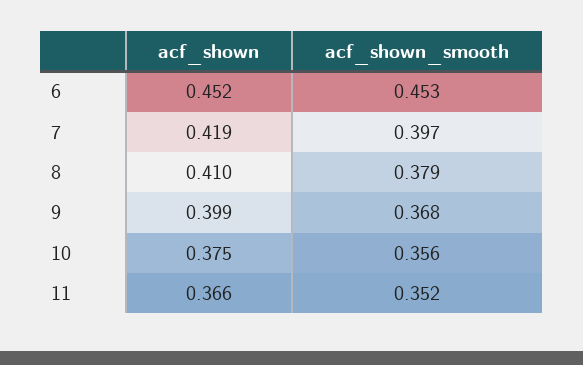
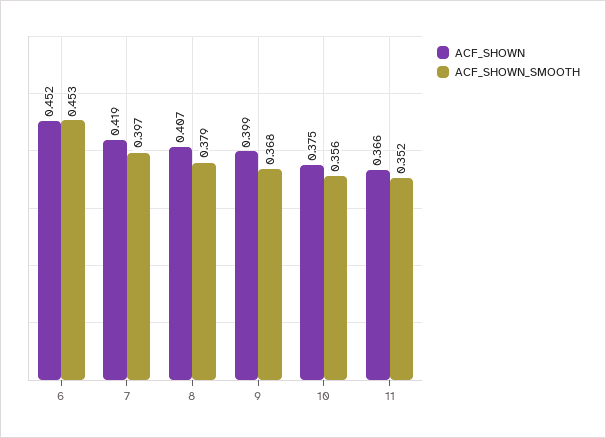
acf_shown, 8: 0.41 -> 0.407

